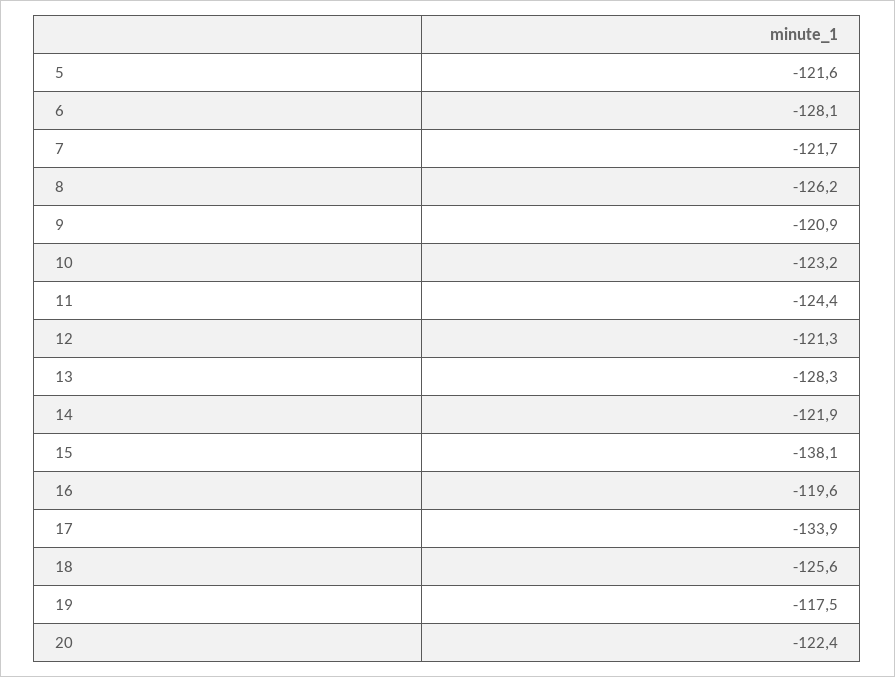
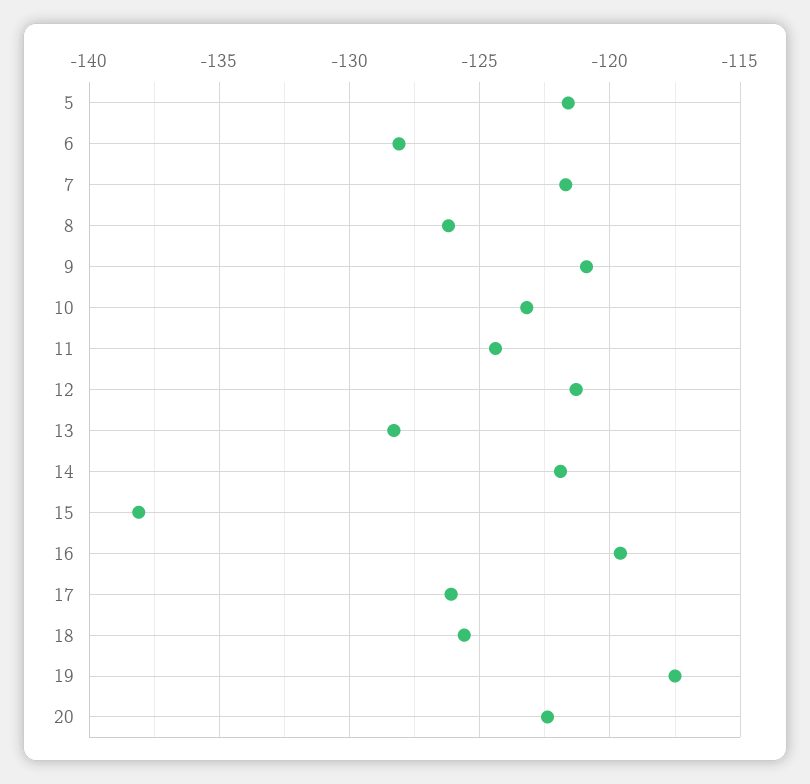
17: -133.9 -> -126

